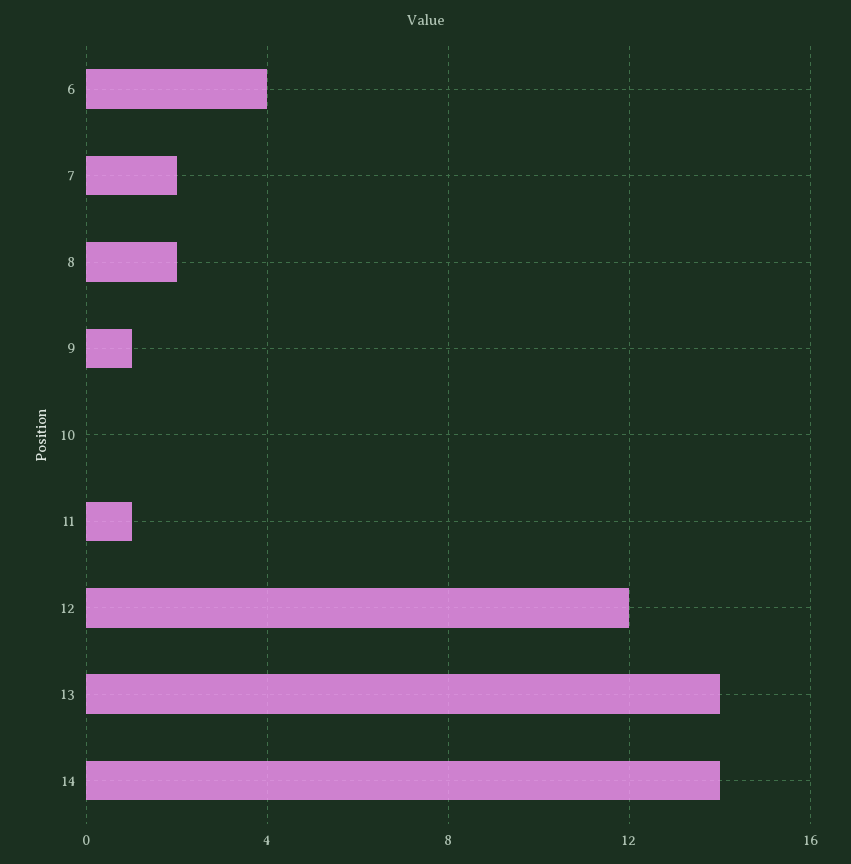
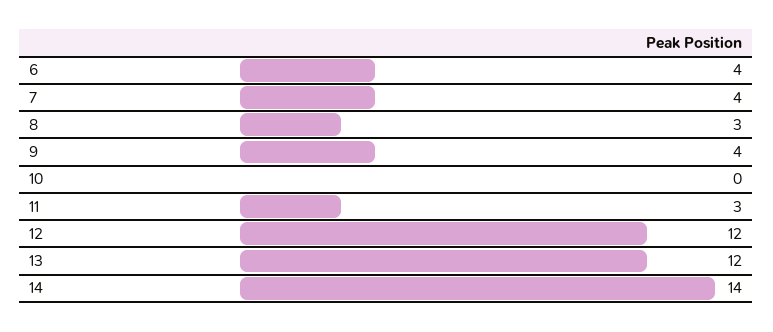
7: 2 -> 4
8: 2 -> 3
9: 1 -> 4
11: 1 -> 3
13: 14 -> 12

